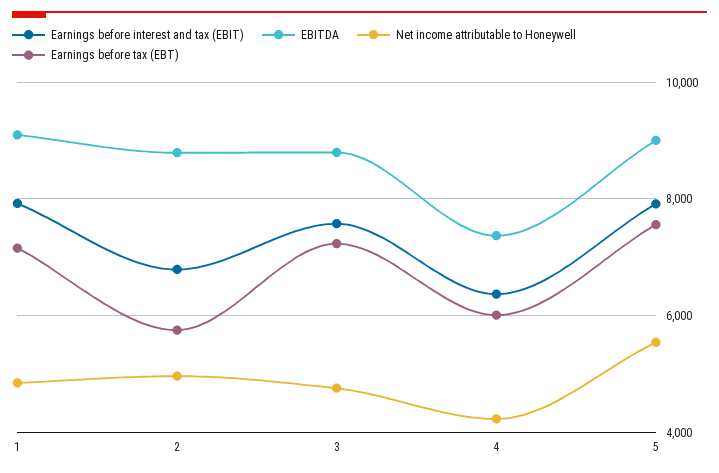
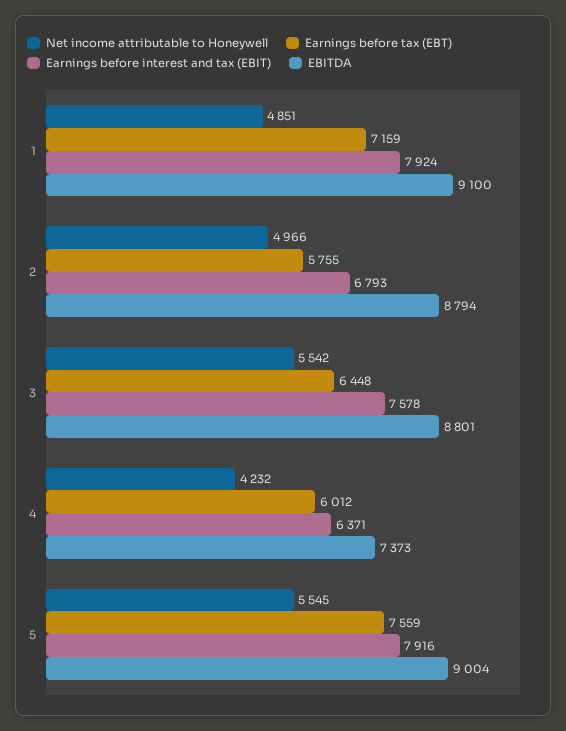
Net income attributable to Honeywell, 3: 4800 -> 5542
Earnings before tax (EBT), 3: 7200 -> 6448

